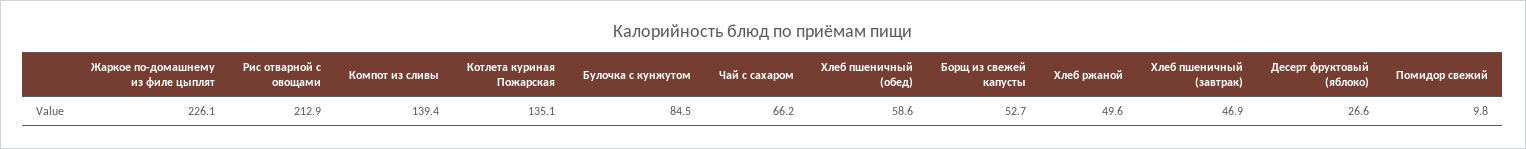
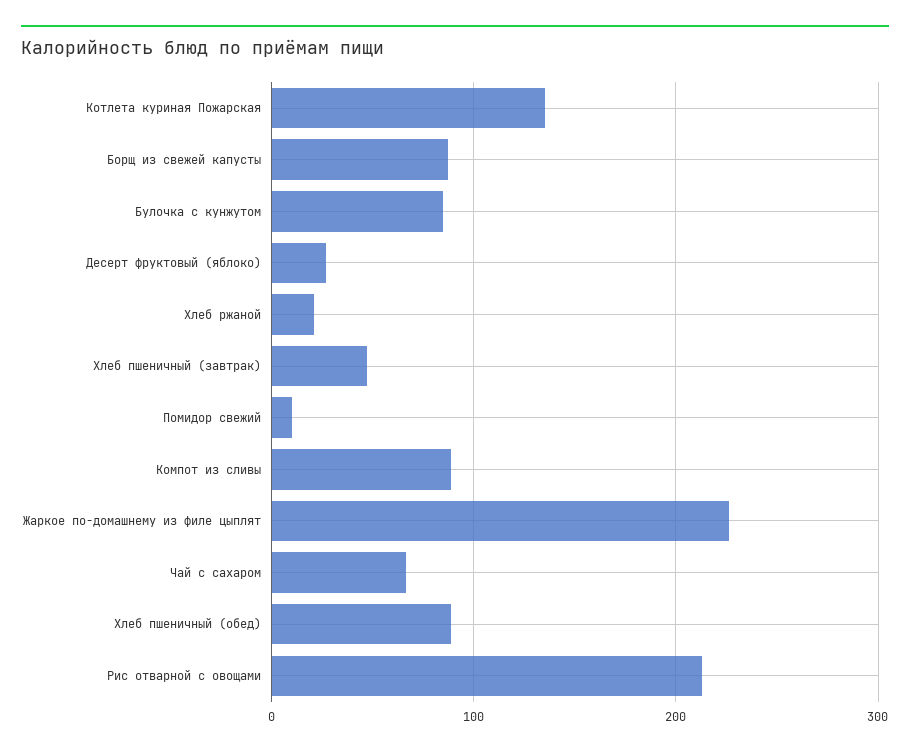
Компот из сливы: 139.4 -> 90
Хлеб пшеничный (обед): 58.6 -> 90
Борщ из свежей капусты: 52.7 -> 90
Хлеб ржаной: 49.6 -> 20

